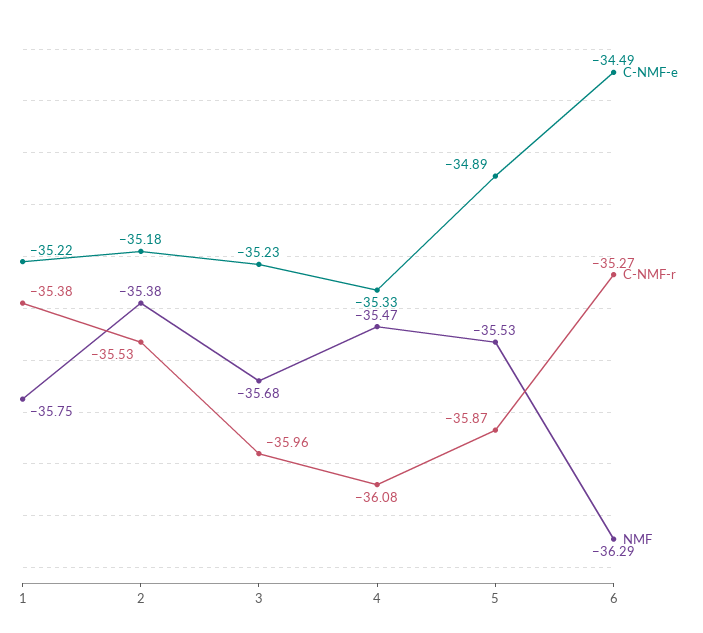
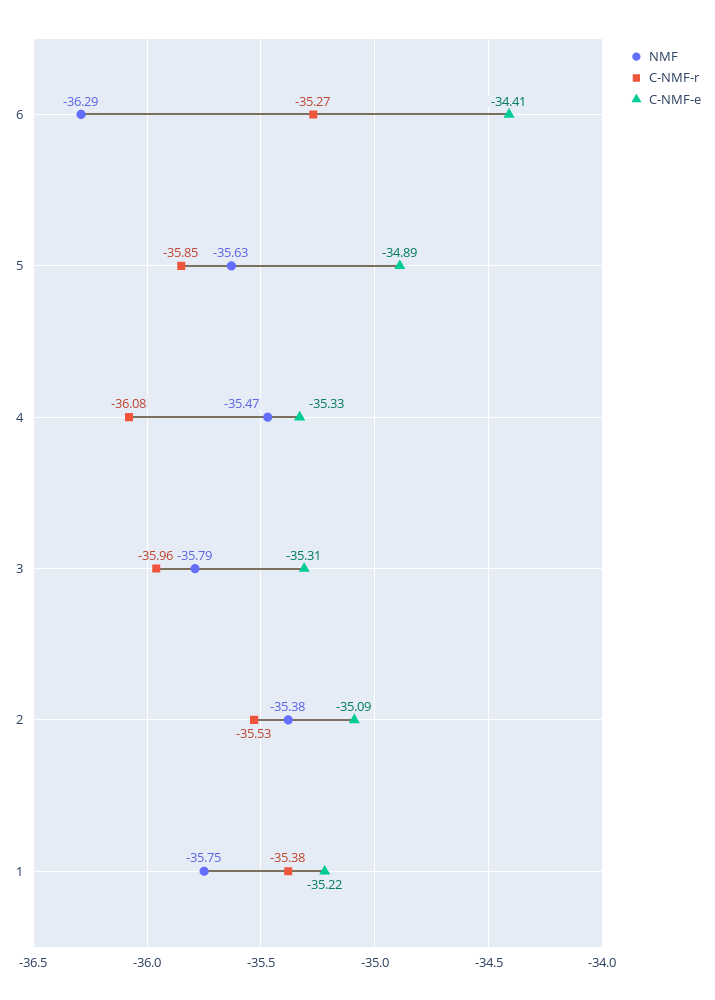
C-NMF-e, 2: -35.18 -> -35.09
C-NMF-e, 3: -35.23 -> -35.31
NMF, 3: -35.68 -> -35.79
C-NMF-r, 5: -35.87 -> -35.85
NMF, 5: -35.53 -> -35.63
C-NMF-e, 6: -34.49 -> -34.41

